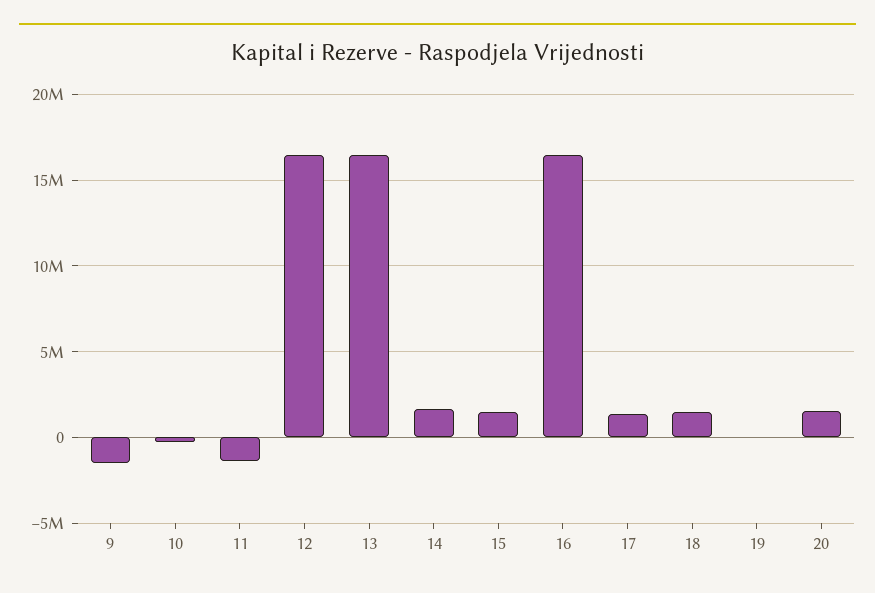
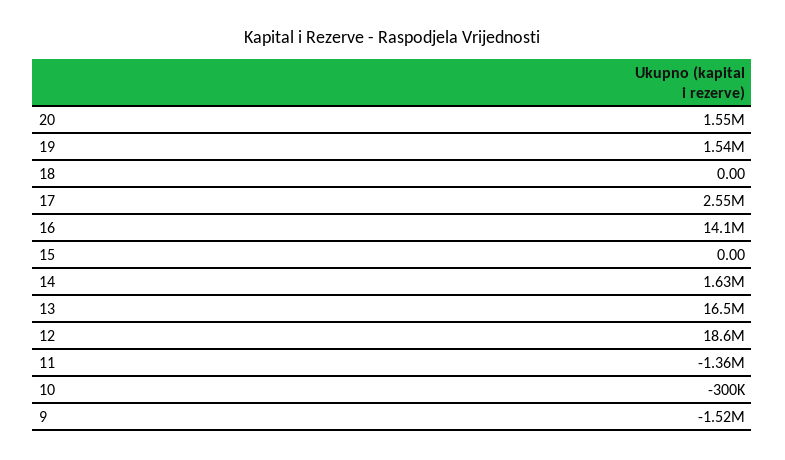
12: 16500000 -> 18600000
15: 1500000 -> 0
16: 16500000 -> 14100000
17: 1500000 -> 2550000
18: 1500000 -> 0
19: 0 -> 1540000

